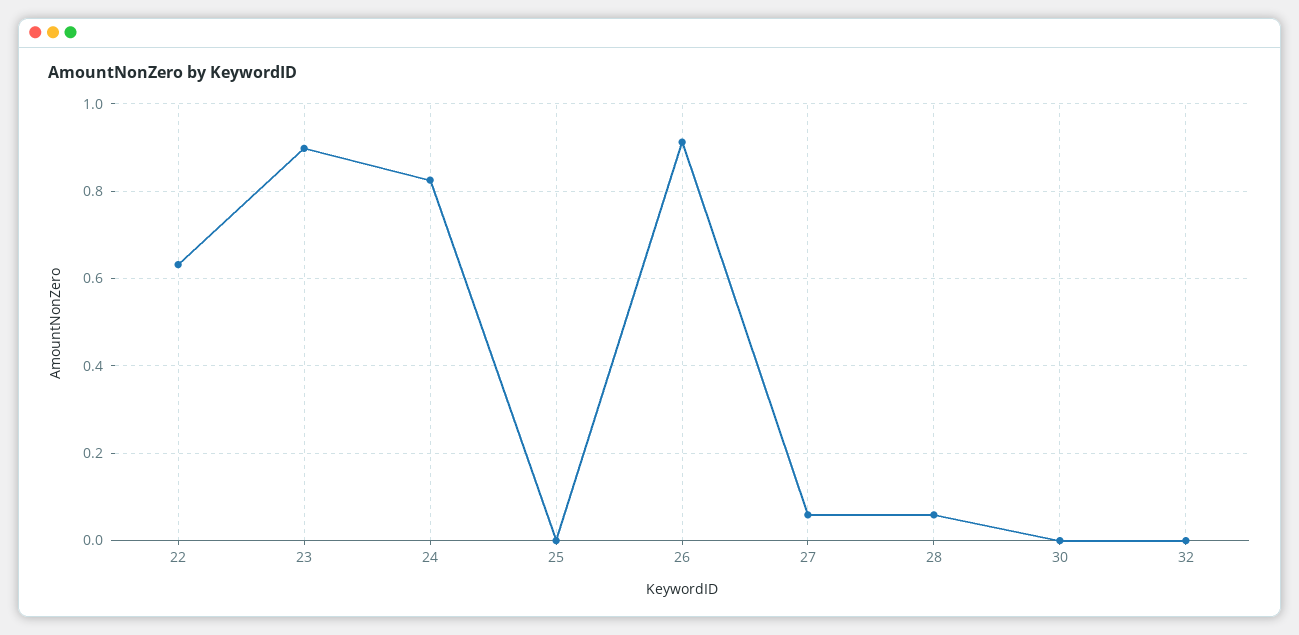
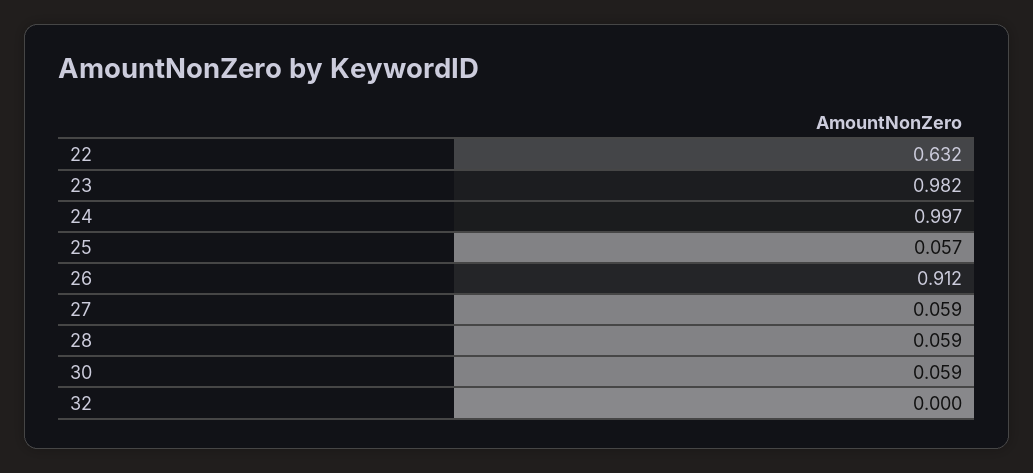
23: 0.9 -> 0.982
24: 0.82 -> 0.997
25: 0 -> 0.057
30: 0 -> 0.059

